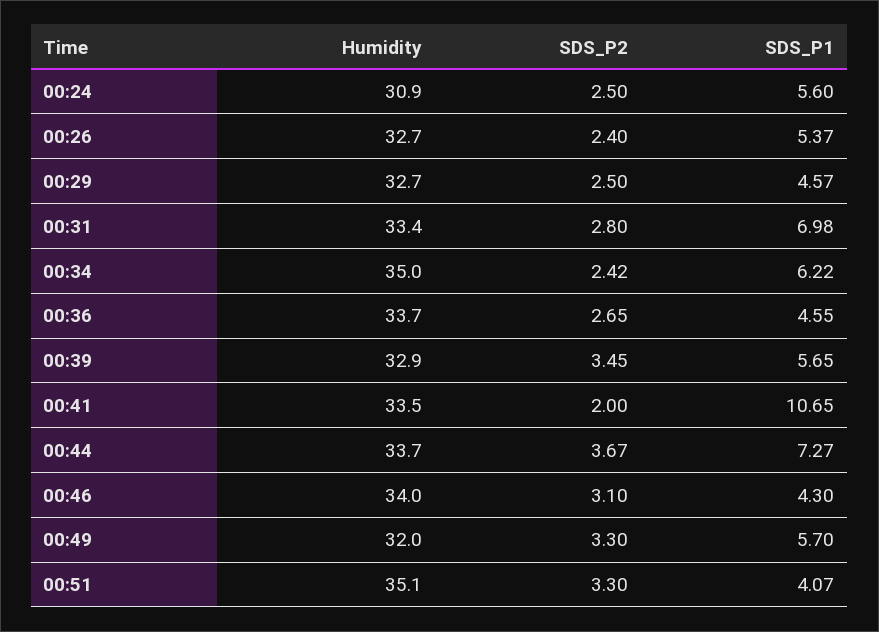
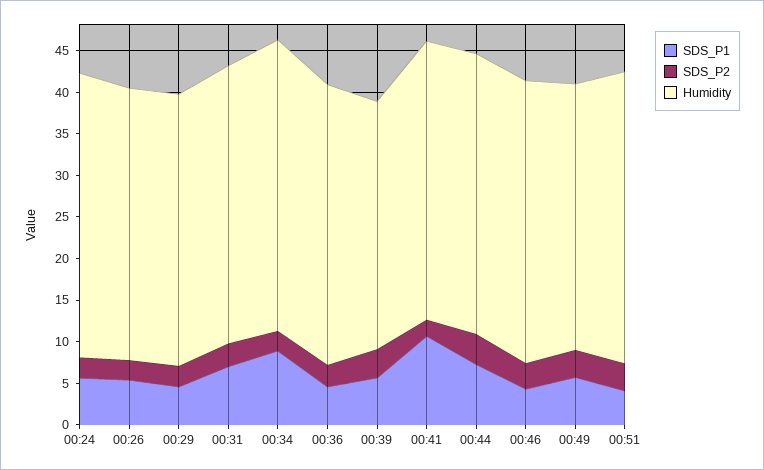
Humidity, 00:24: 30.9 -> 34
SDS_P1, 00:34: 6.22 -> 9
Humidity, 00:39: 32.9 -> 30

